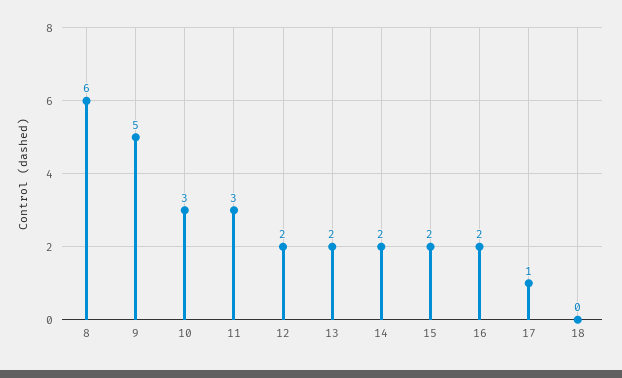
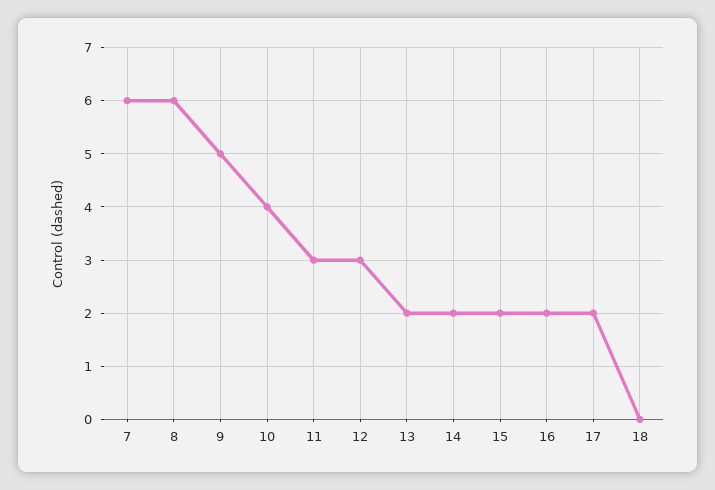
10: 3 -> 4
12: 2 -> 3
17: 1 -> 2
7: none -> 6

